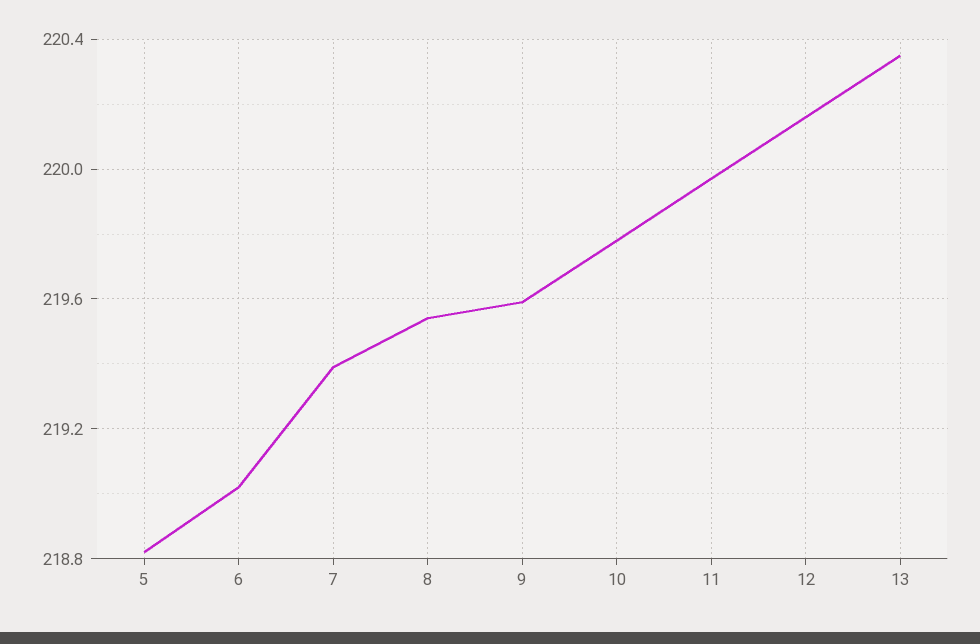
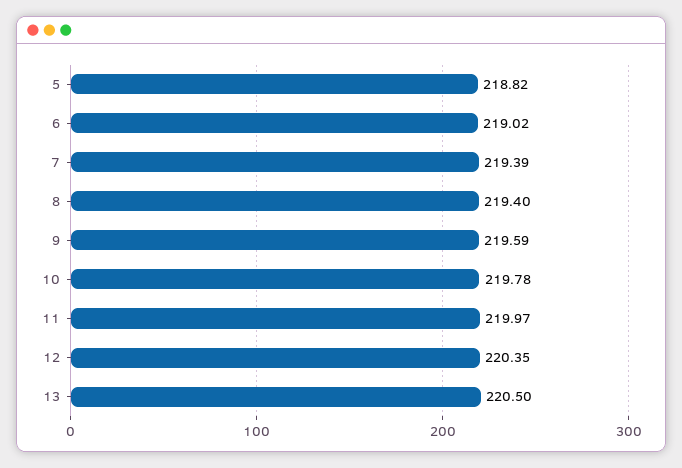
8: 219.55 -> 219.4
12: 220.15 -> 220.35
13: 220.35 -> 220.5

